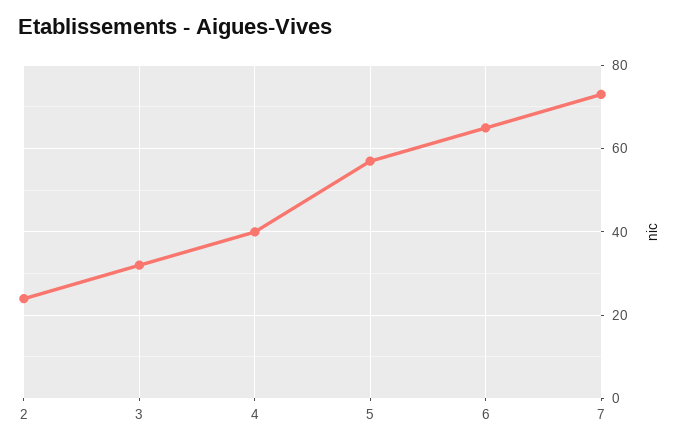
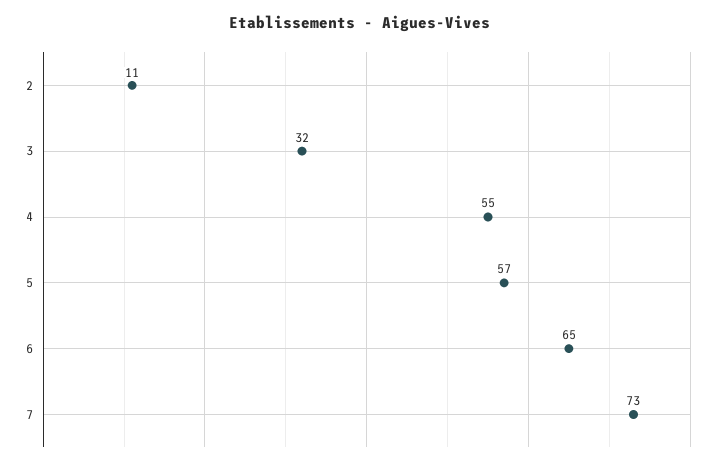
2: 25 -> 11
4: 40 -> 55

